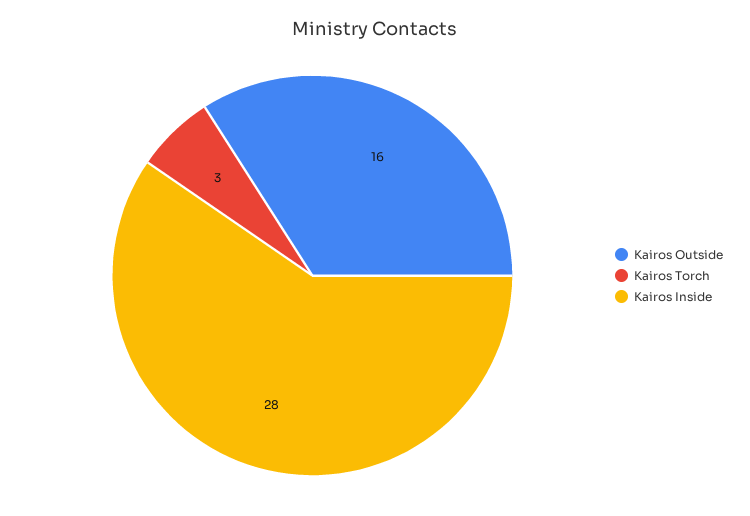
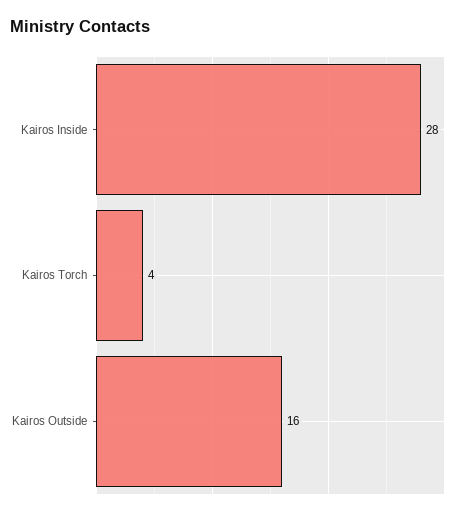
Kairos Torch: 3 -> 4

